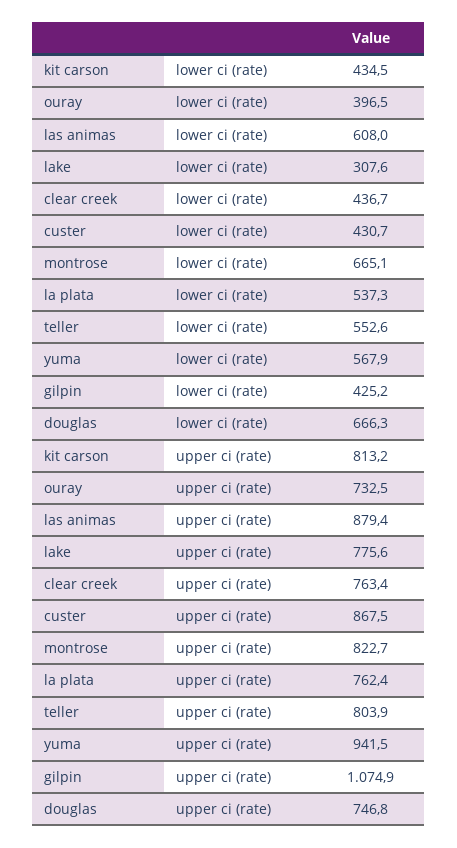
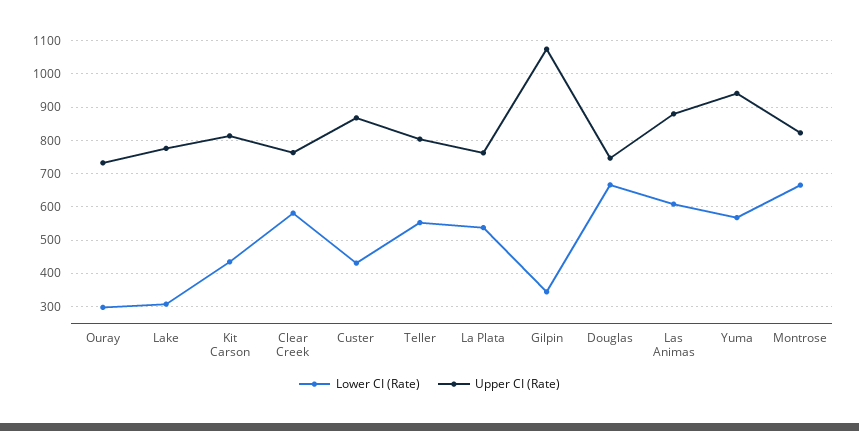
lower ci (rate), ouray: 396.5 -> 300
lower ci (rate), clear creek: 436.7 -> 580
lower ci (rate), gilpin: 425.2 -> 340

